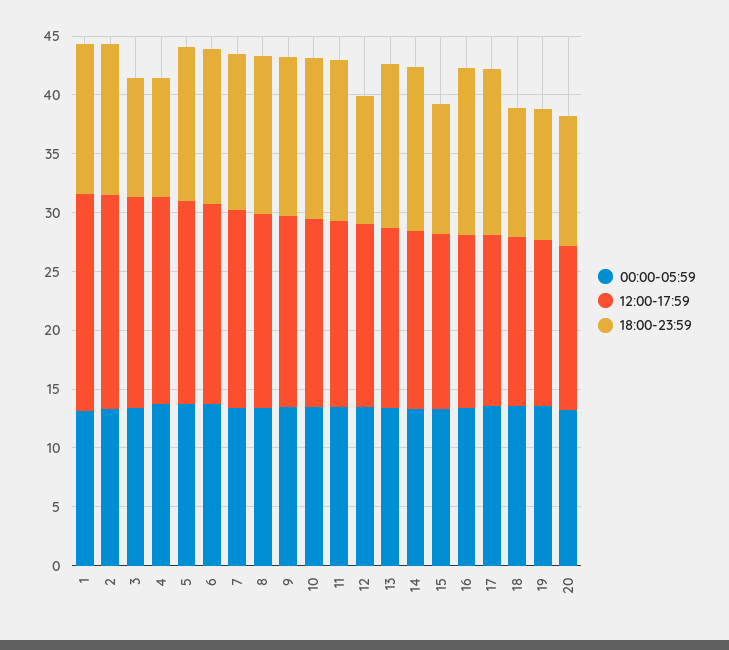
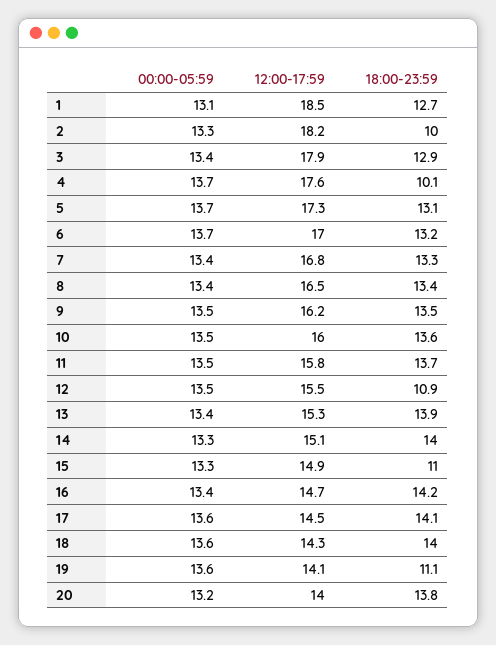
18:00-23:59, 2: 13 -> 10
18:00-23:59, 3: 10 -> 12.9
18:00-23:59, 18: 11 -> 14
18:00-23:59, 20: 11 -> 13.8

